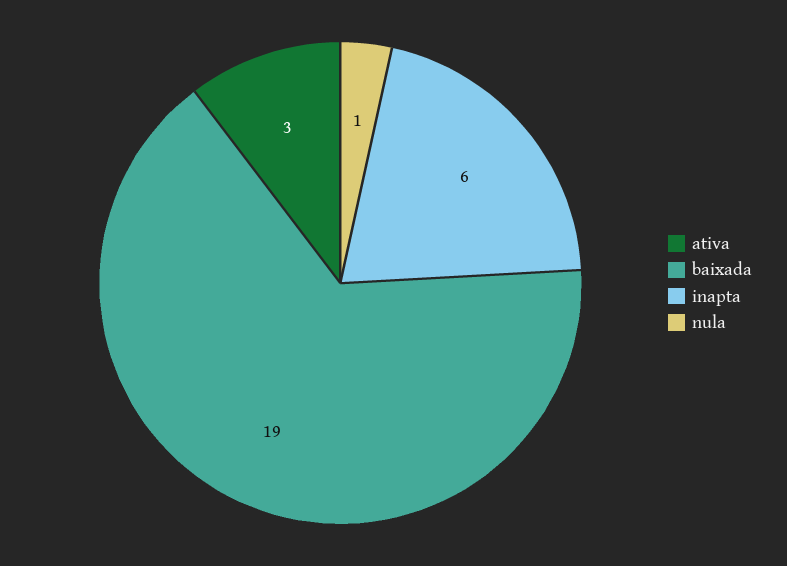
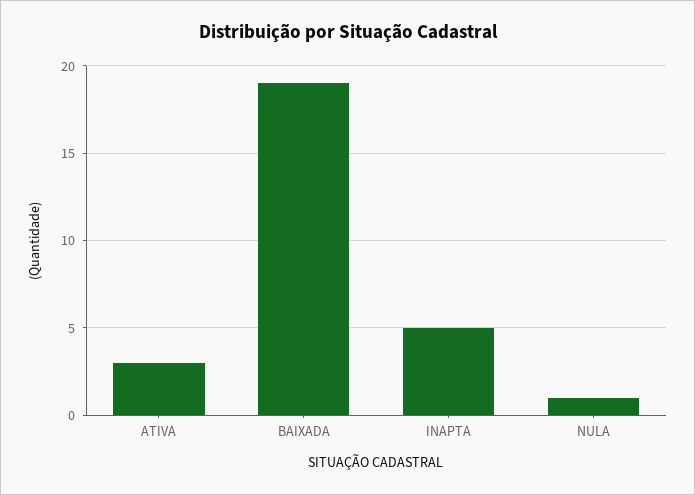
inapta: 6 -> 5

